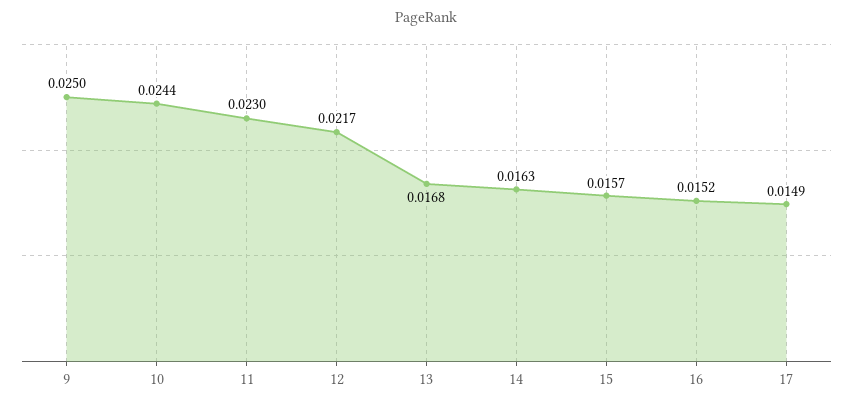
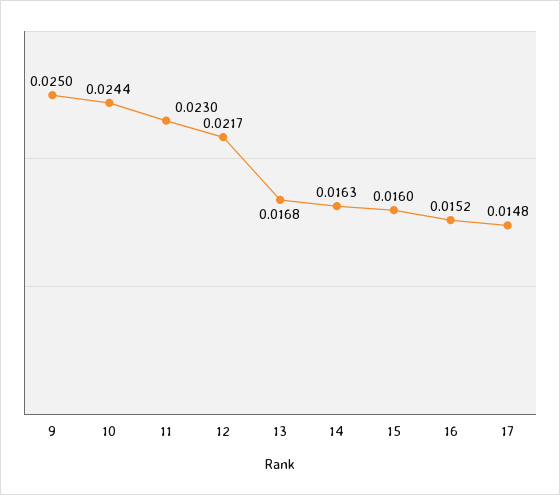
15: 0.0157 -> 0.016
17: 0.0149 -> 0.0148

